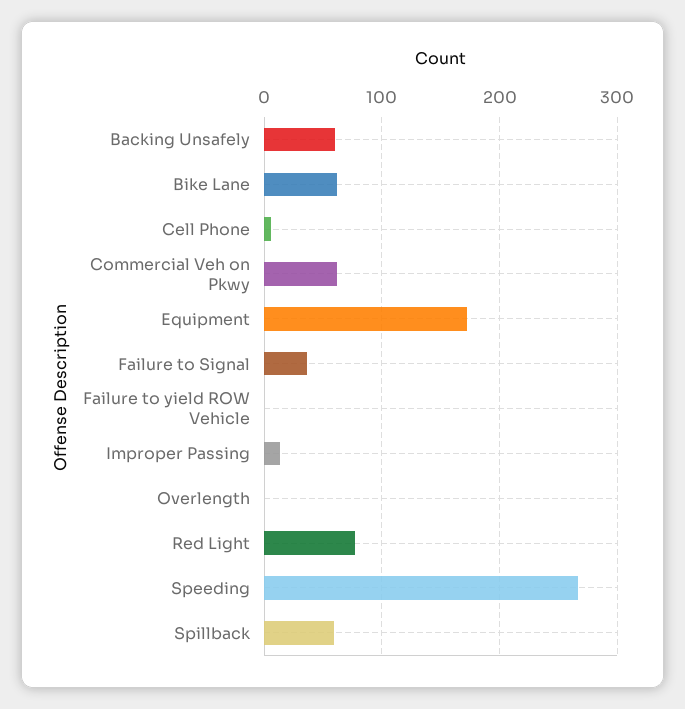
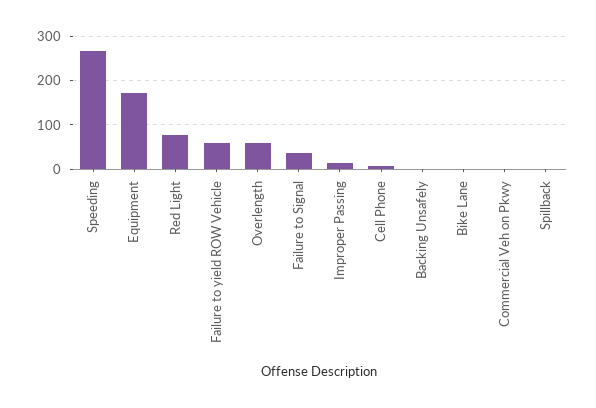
Backing Unsafely: 60 -> 0
Bike Lane: 60 -> 0
Commercial Veh on Pkwy: 60 -> 0
Failure to yield ROW Vehicle: 0 -> 60
Overlength: 0 -> 60
Spillback: 60 -> 0

